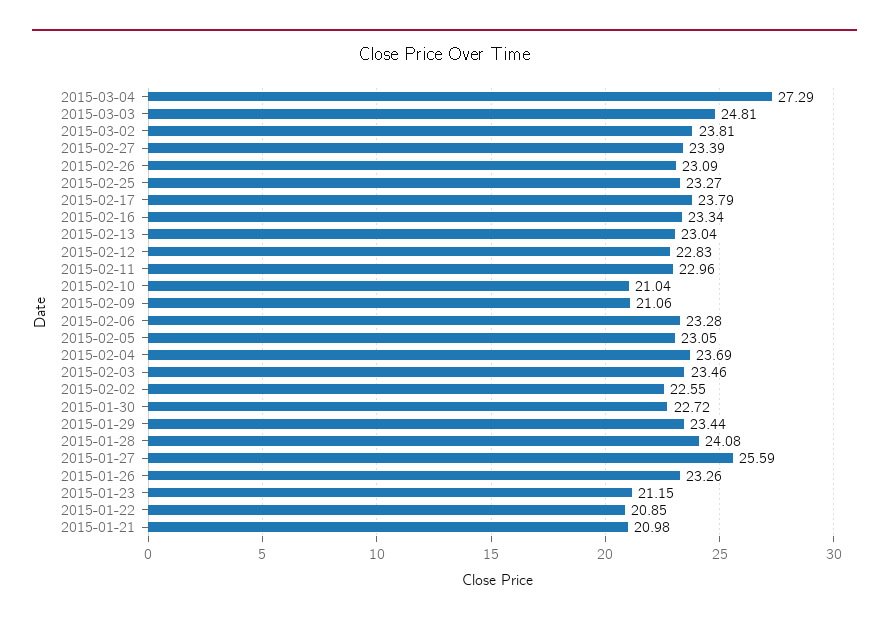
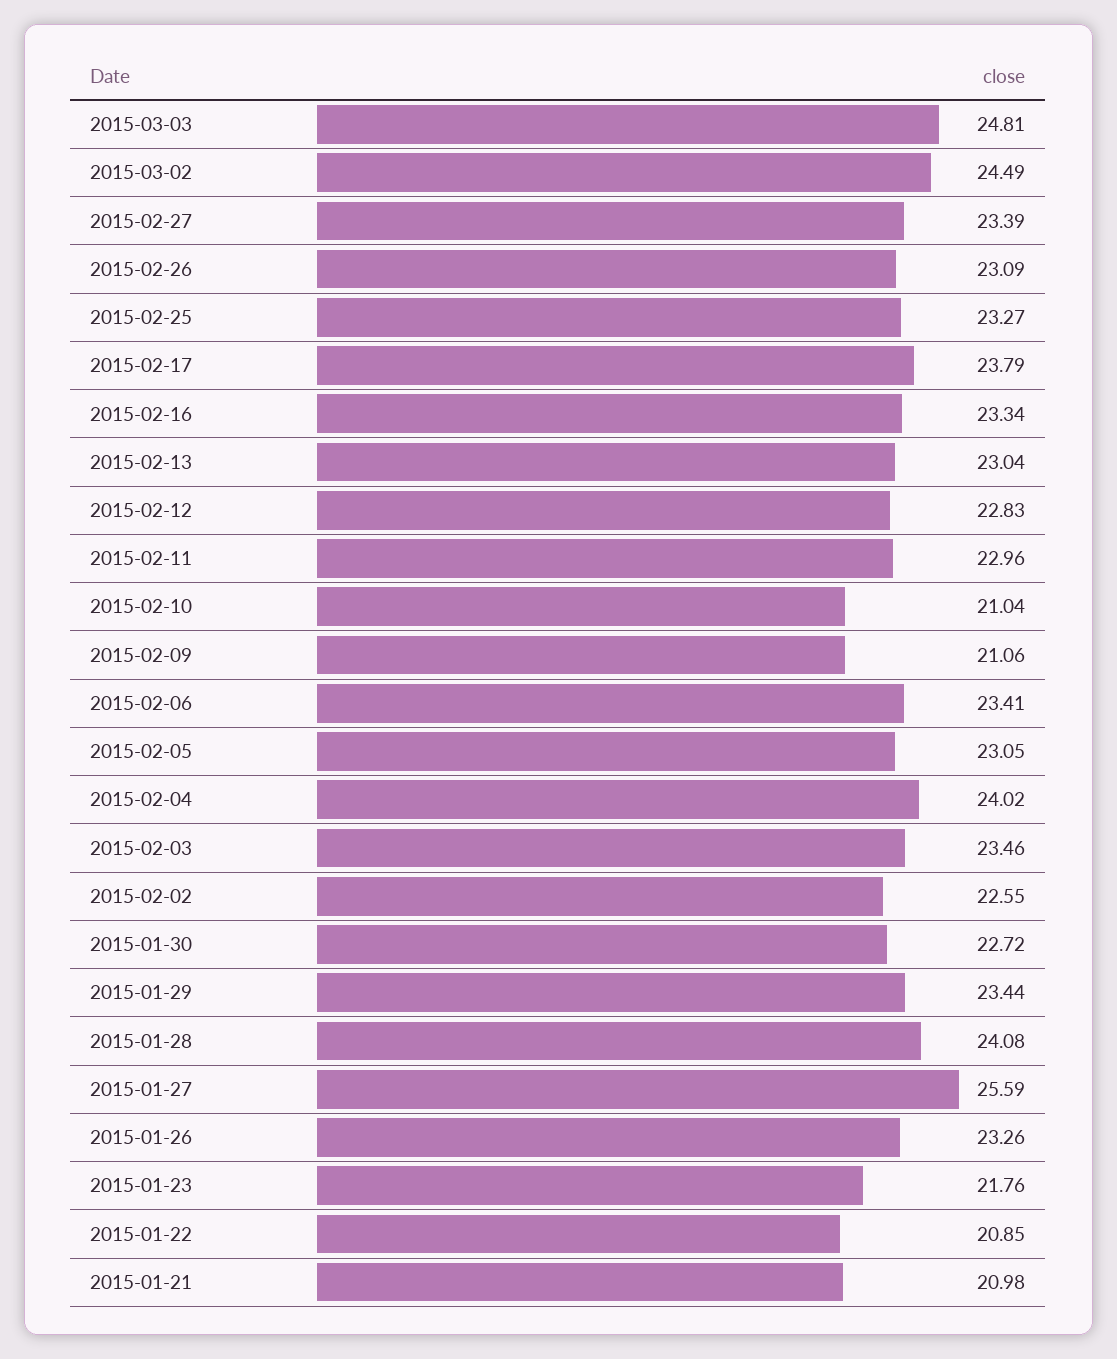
2015-03-04: 27.29 -> none
2015-03-02: 23.81 -> 24.49
2015-02-06: 23.28 -> 23.41
2015-02-04: 23.69 -> 24.02
2015-01-23: 21.15 -> 21.76

